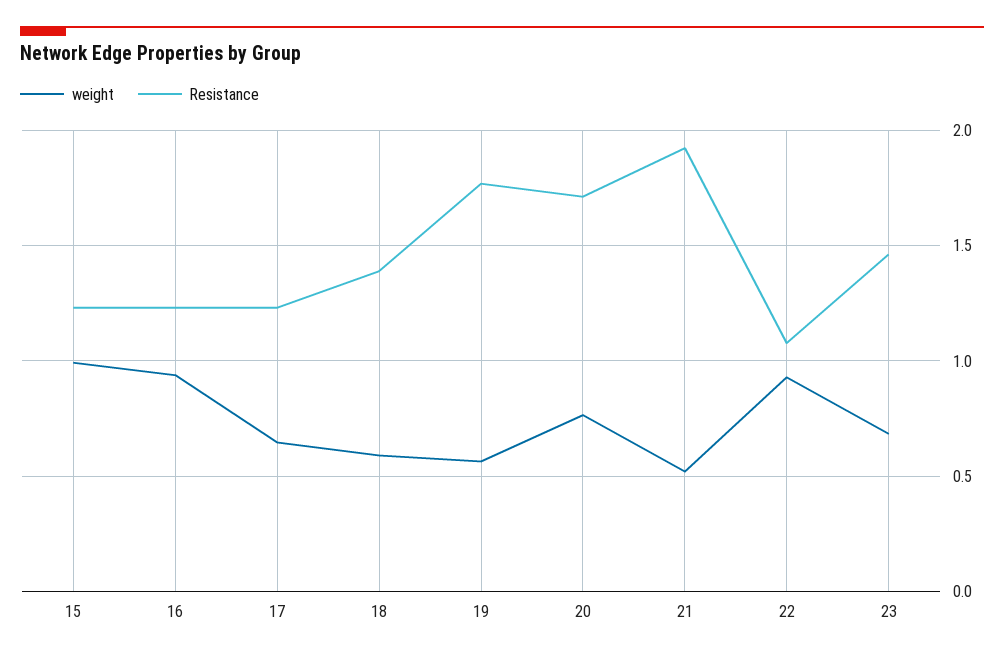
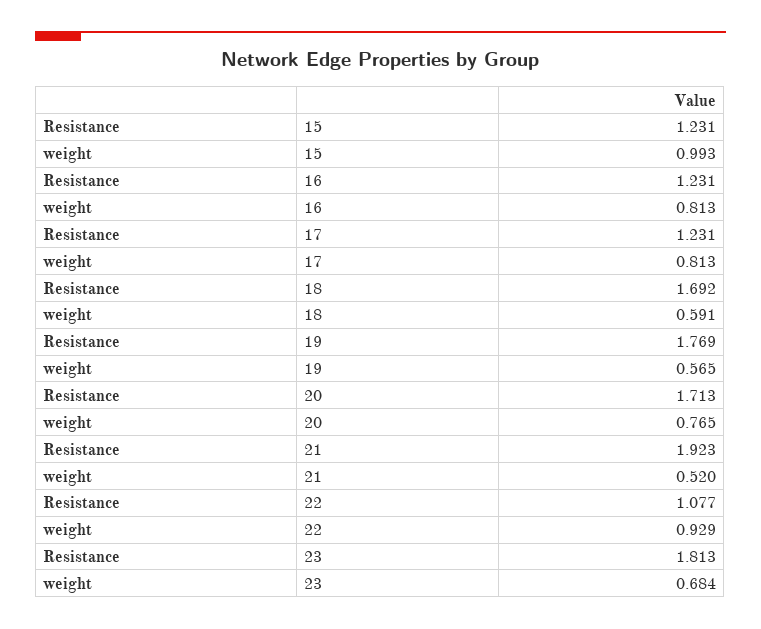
weight, 16: 0.95 -> 0.813
weight, 17: 0.65 -> 0.813
Resistance, 18: 1.4 -> 1.692
Resistance, 23: 1.45 -> 1.813

